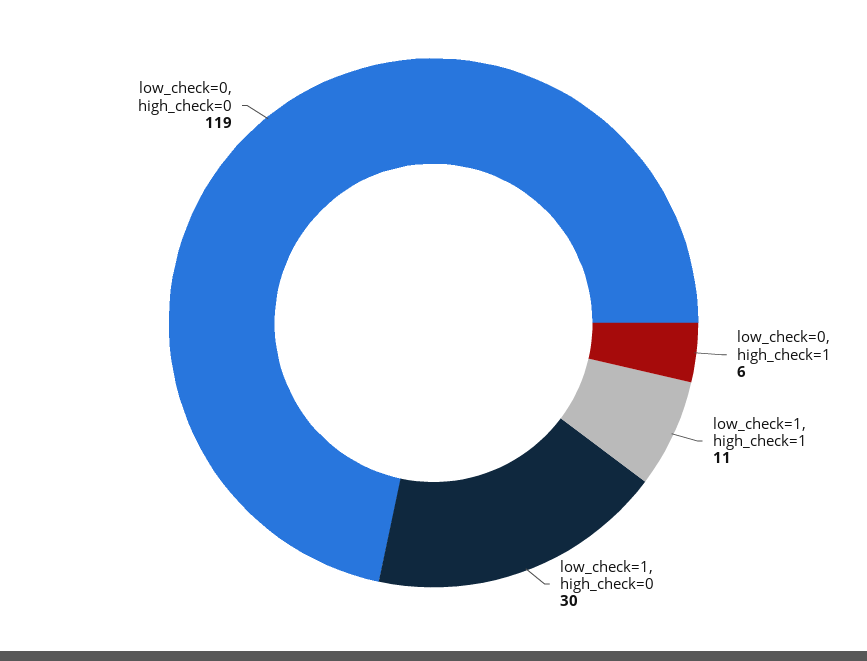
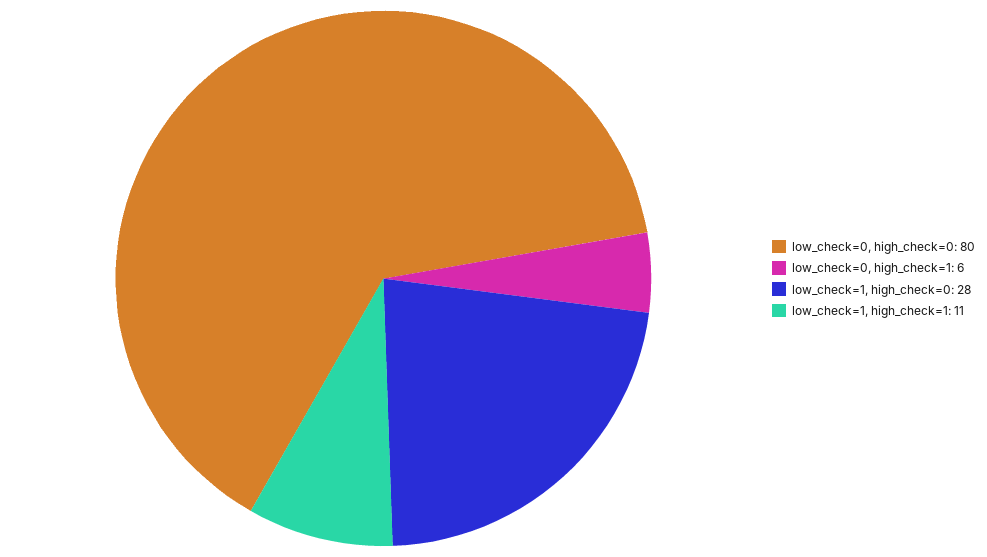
low_check=1, high_check=0: 30 -> 28
low_check=0, high_check=0: 119 -> 80

